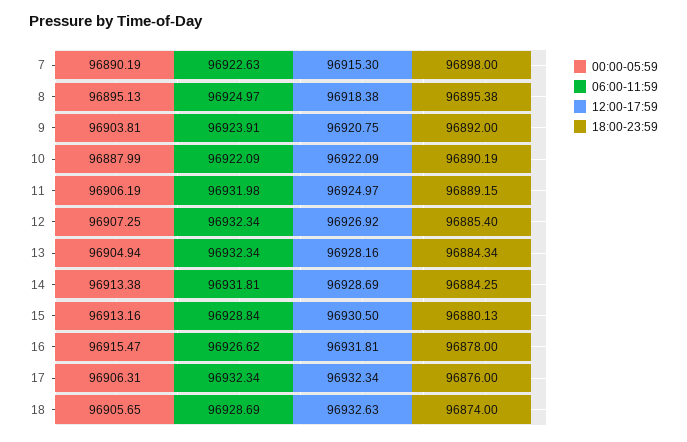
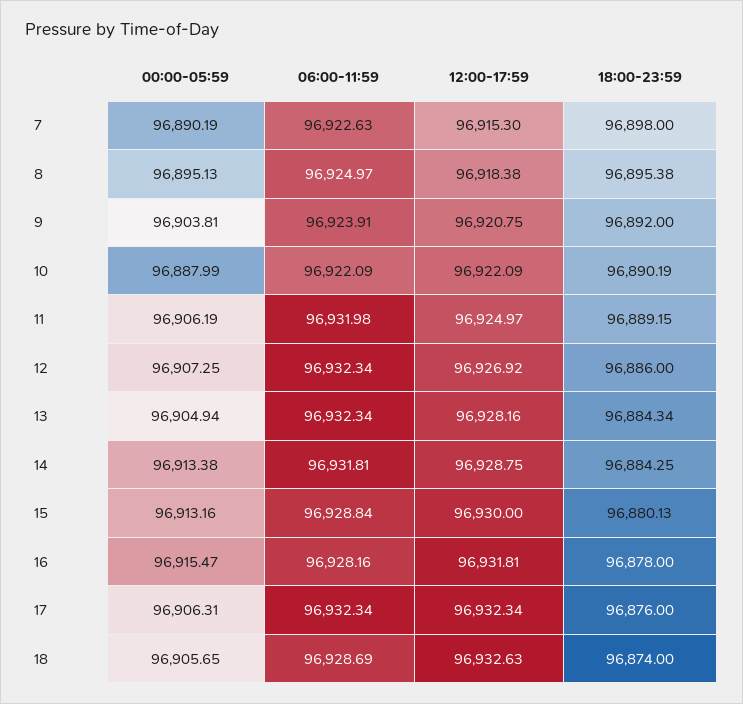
18:00-23:59, 12: 96885.4 -> 96886
12:00-17:59, 14: 96928.69 -> 96928.75
12:00-17:59, 15: 96930.5 -> 96930
06:00-11:59, 16: 96926.62 -> 96928.16

